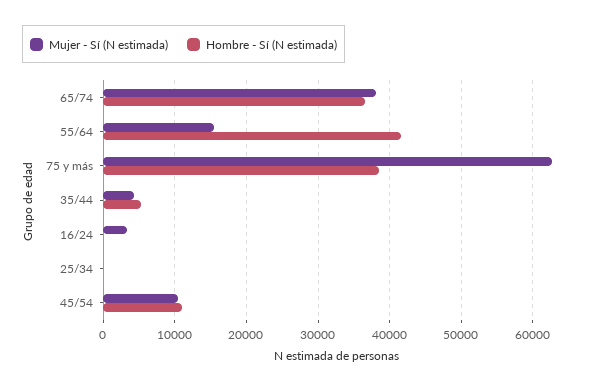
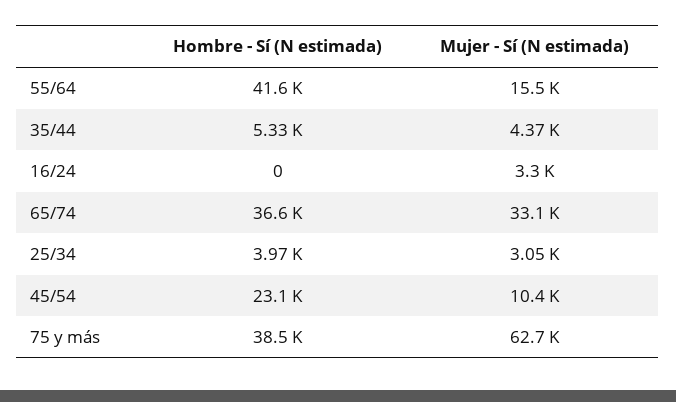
Mujer - Sí (N estimada), 65/74: 38000 -> 33100
Mujer - Sí (N estimada), 25/34: 0 -> 3050
Hombre - Sí (N estimada), 25/34: 0 -> 3970
Hombre - Sí (N estimada), 45/54: 11000 -> 23100

